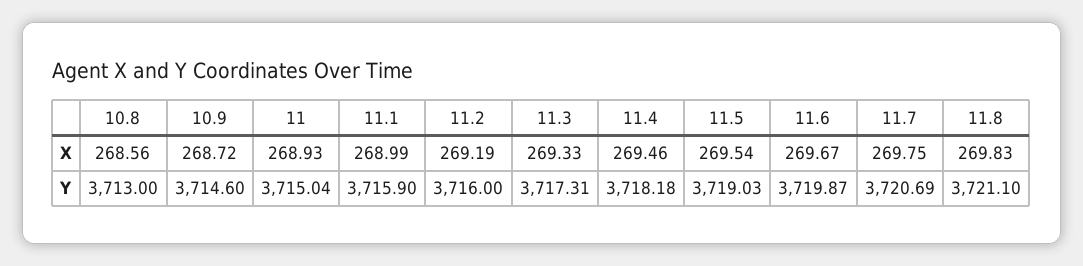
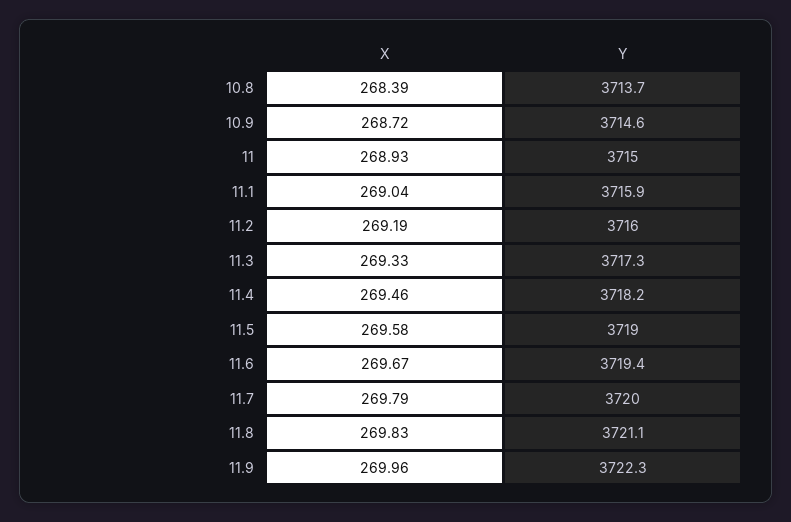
10.8, X: 268.56 -> 268.39
11.1, X: 268.99 -> 269.04
11.5, X: 269.54 -> 269.58
11.7, X: 269.75 -> 269.79
10.8, Y: 3713 -> 3713.7
11.6, Y: 3719.87 -> 3719.4
11.7, Y: 3720.69 -> 3720
11.9, X: none -> 269.96
11.9, Y: none -> 3722.3

